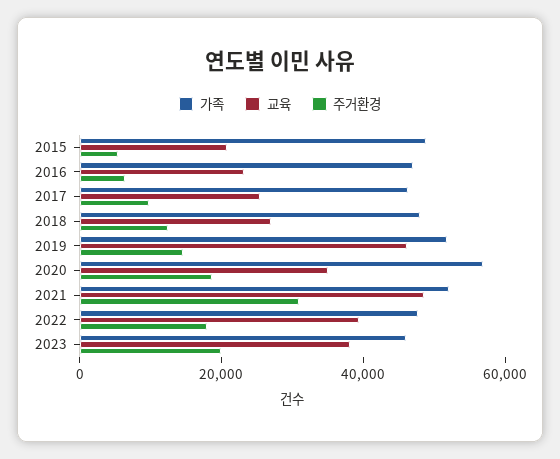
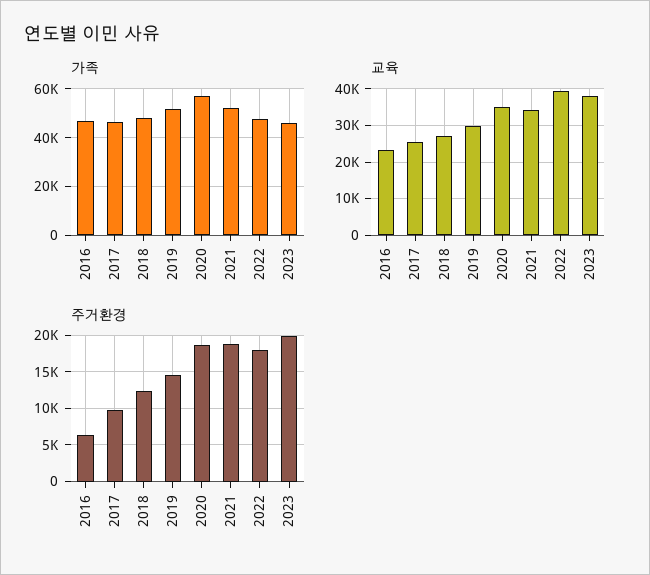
가족, 2015: 50000 -> none
교육, 2015: 20000 -> none
주거환경, 2015: 5000 -> none
교육, 2019: 45000 -> 30000
교육, 2021: 50000 -> 34000
주거환경, 2021: 30000 -> 19000

